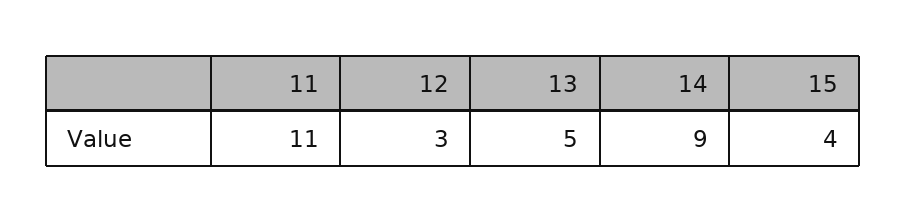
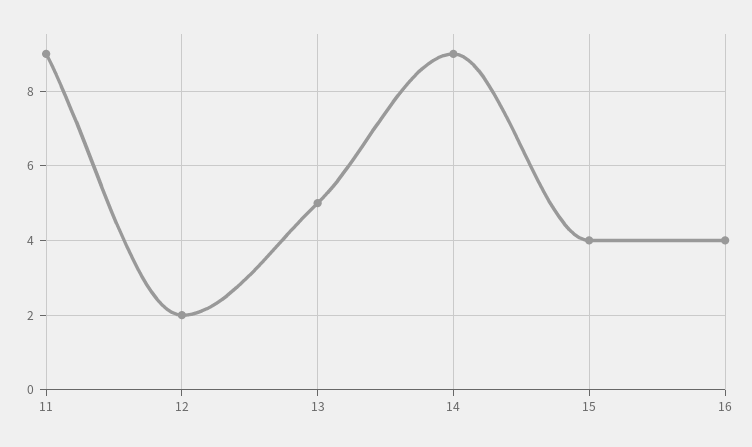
11: 11 -> 9
12: 3 -> 2
16: none -> 4

